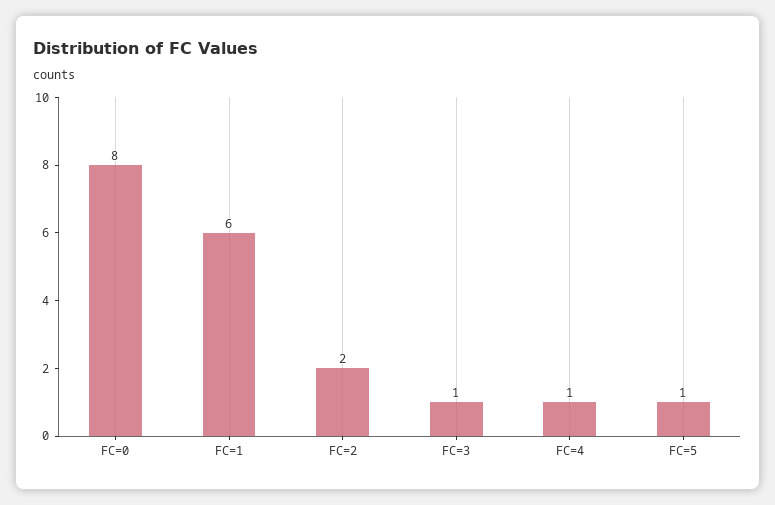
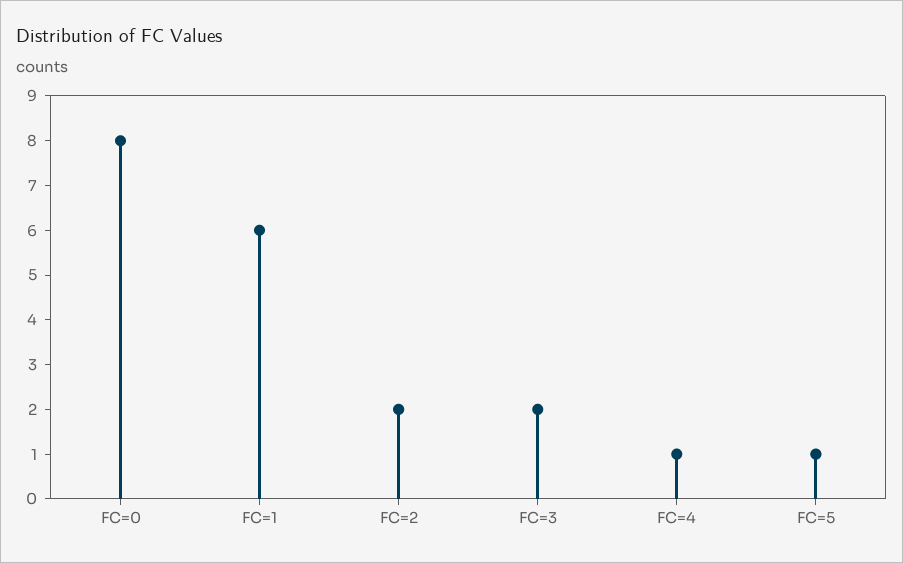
FC=3: 1 -> 2

